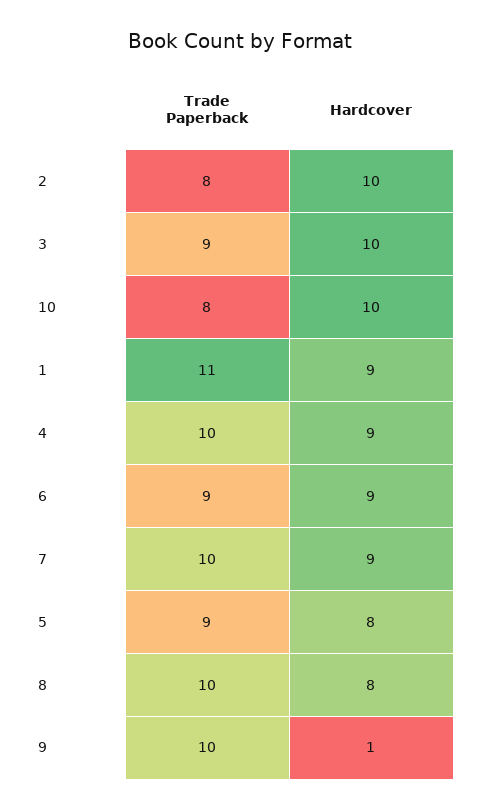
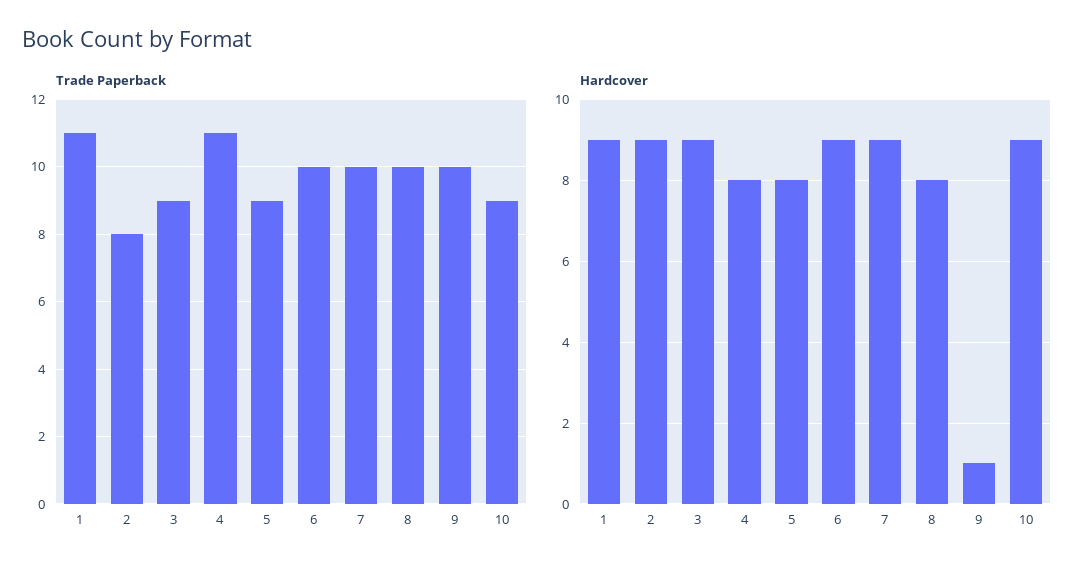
Hardcover, 2: 10 -> 9
Hardcover, 3: 10 -> 9
Trade Paperback, 10: 8 -> 9
Hardcover, 10: 10 -> 9
Trade Paperback, 4: 10 -> 11
Hardcover, 4: 9 -> 8
Trade Paperback, 6: 9 -> 10

